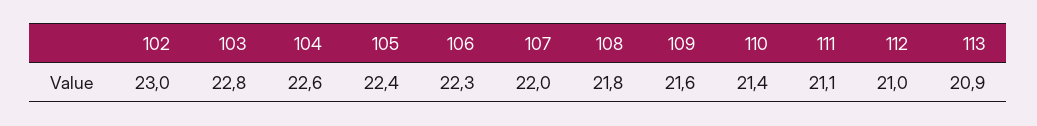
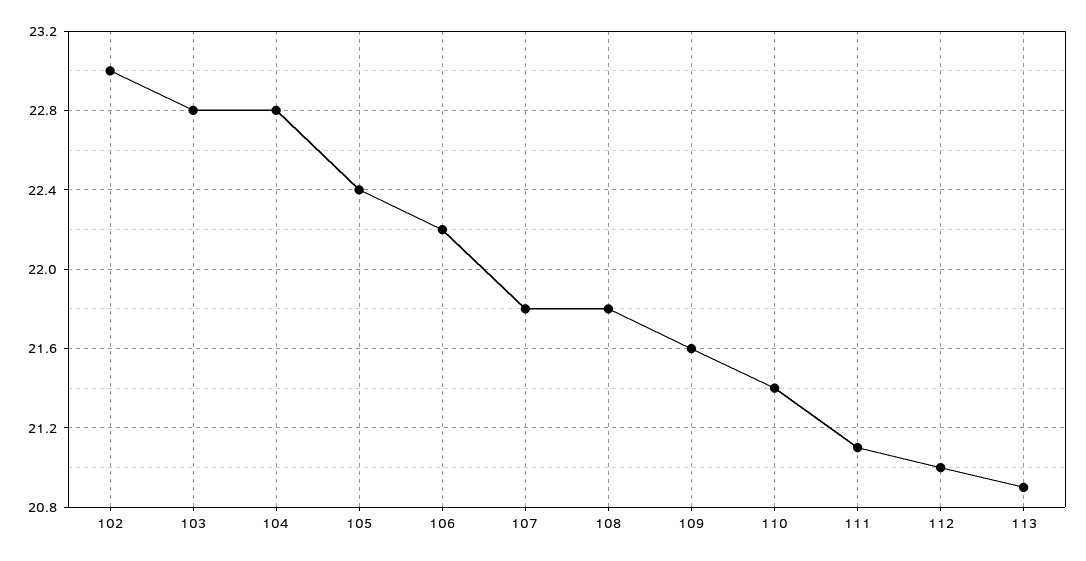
104: 22.6 -> 22.8
106: 22.3 -> 22.2
107: 22 -> 21.8

